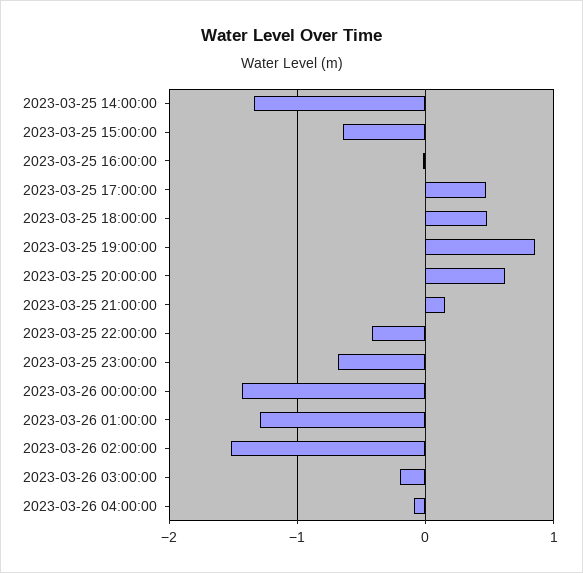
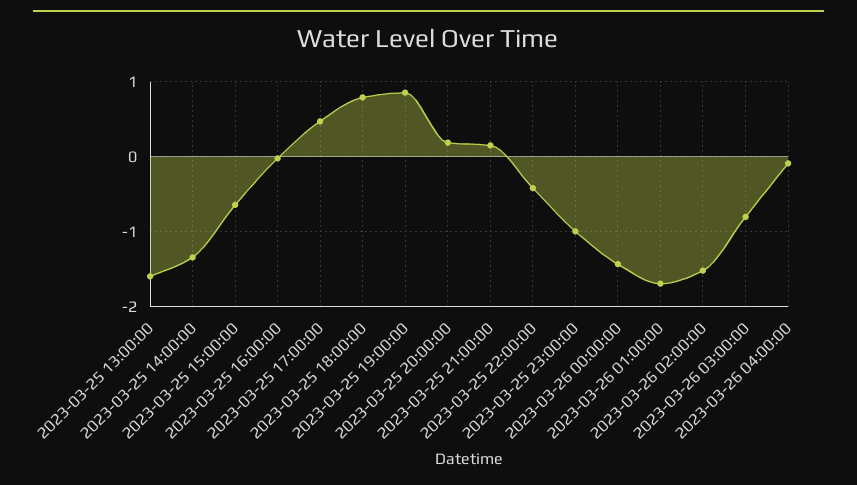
2023-03-25 18:00:00: 0.5 -> 0.8
2023-03-25 20:00:00: 0.6 -> 0.2
2023-03-25 23:00:00: -0.7 -> -1
2023-03-26 01:00:00: -1.3 -> -1.7
2023-03-26 03:00:00: -0.2 -> -0.8
2023-03-25 13:00:00: none -> -1.6

